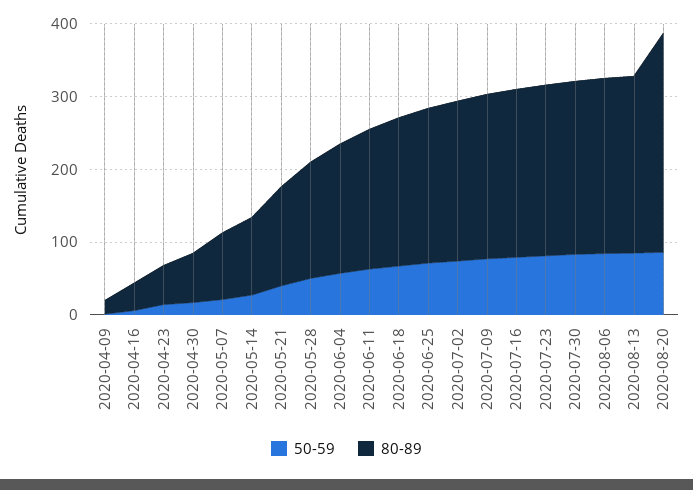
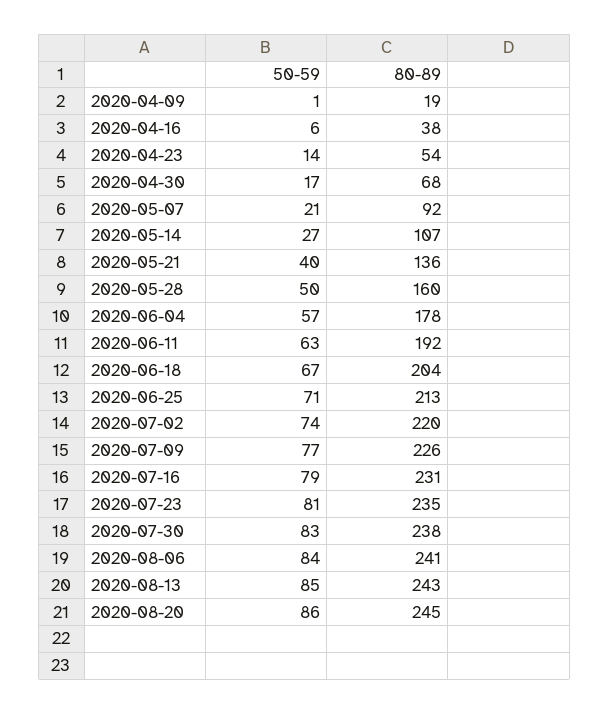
80-89, 2020-08-20: 300 -> 245

